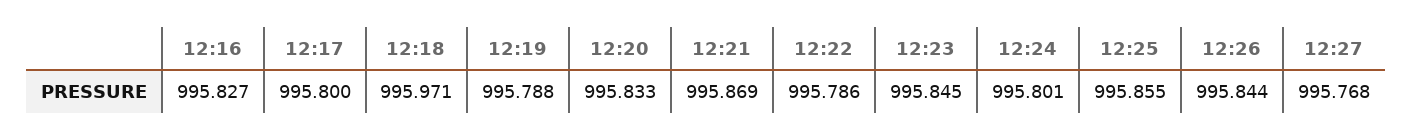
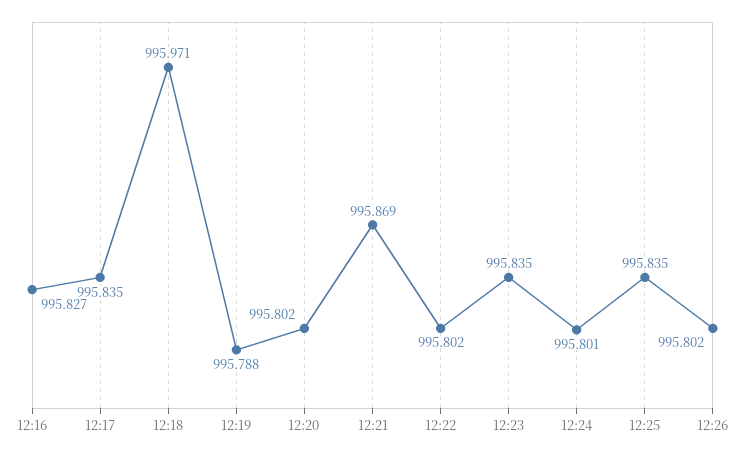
12:17: 995.8 -> 995.835
12:20: 995.833 -> 995.802
12:22: 995.786 -> 995.802
12:23: 995.845 -> 995.835
12:25: 995.855 -> 995.835
12:26: 995.844 -> 995.802
12:27: 995.768 -> none

